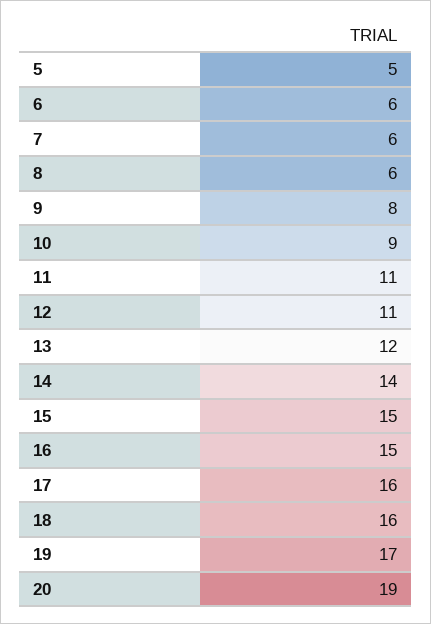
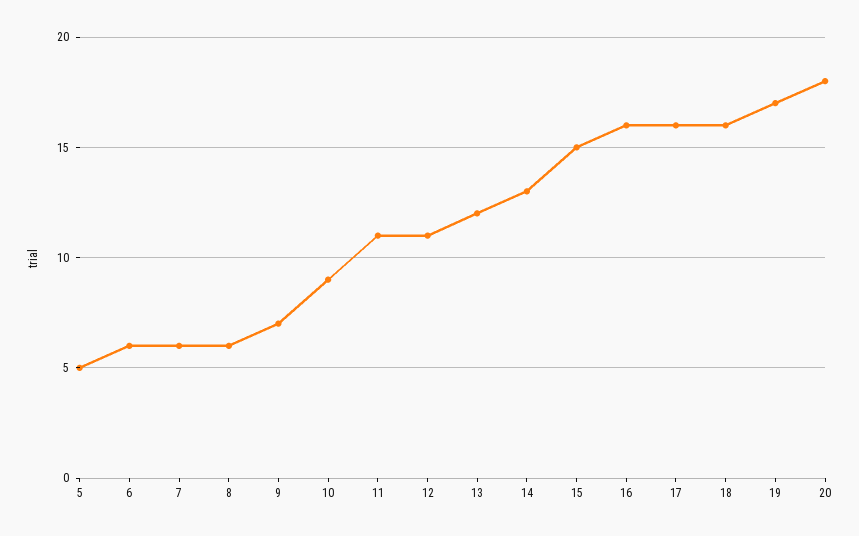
9: 8 -> 7
14: 14 -> 13
16: 15 -> 16
20: 19 -> 18

